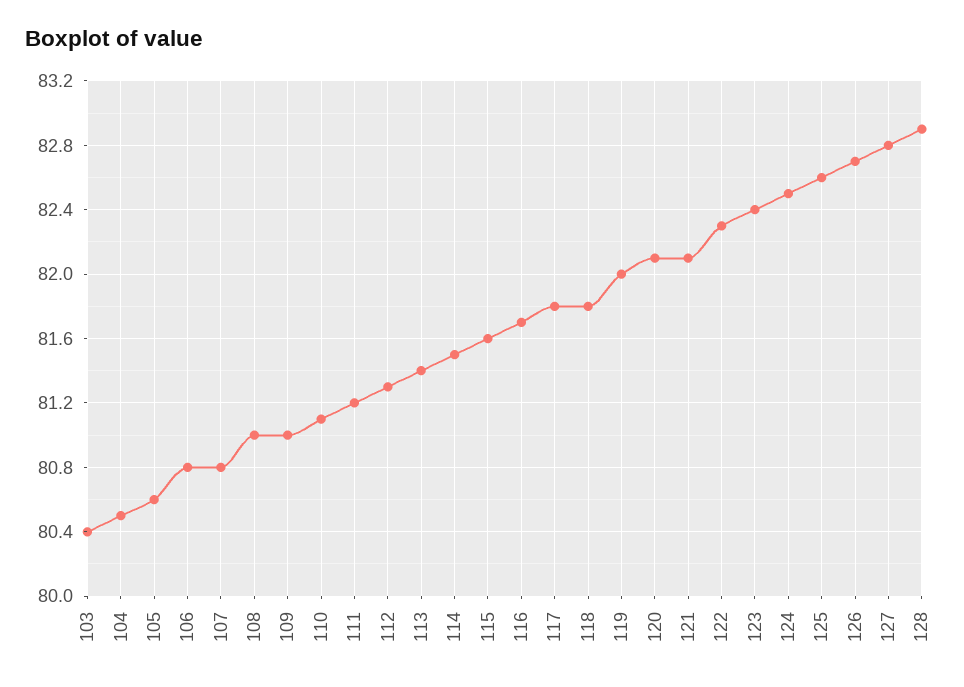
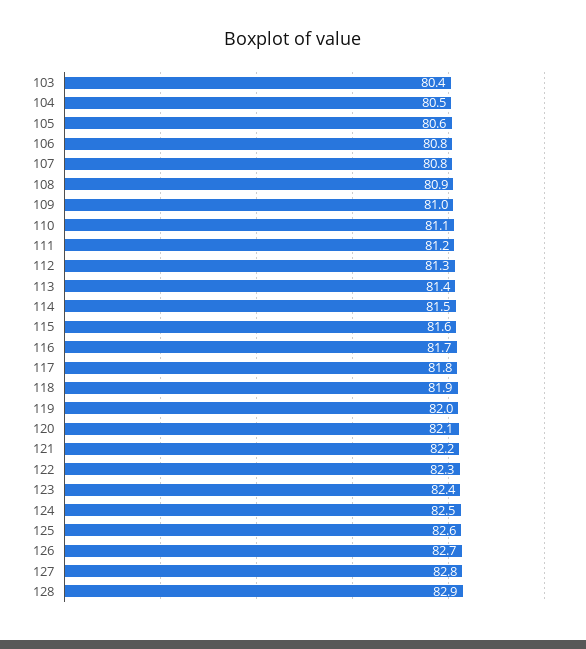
108: 81 -> 80.9
118: 81.8 -> 81.9
121: 82.1 -> 82.2

